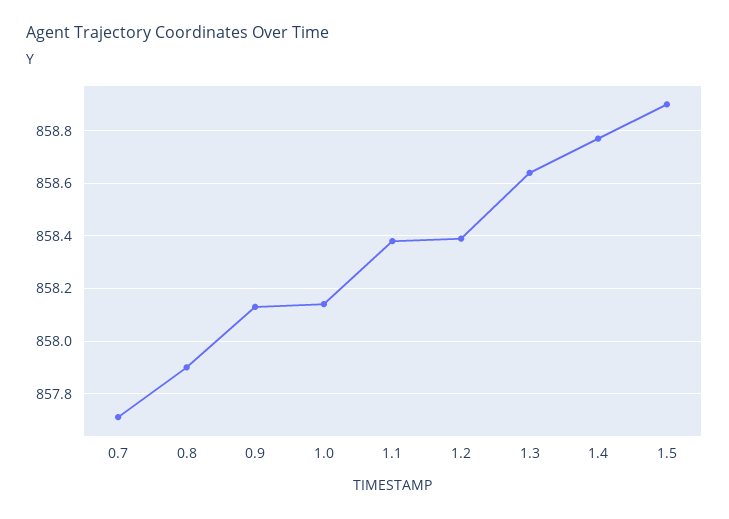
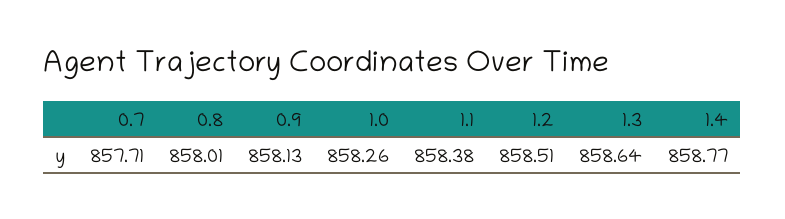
0.8: 857.9 -> 858.01
1.0: 858.15 -> 858.26
1.2: 858.4 -> 858.51
1.5: 858.9 -> none

